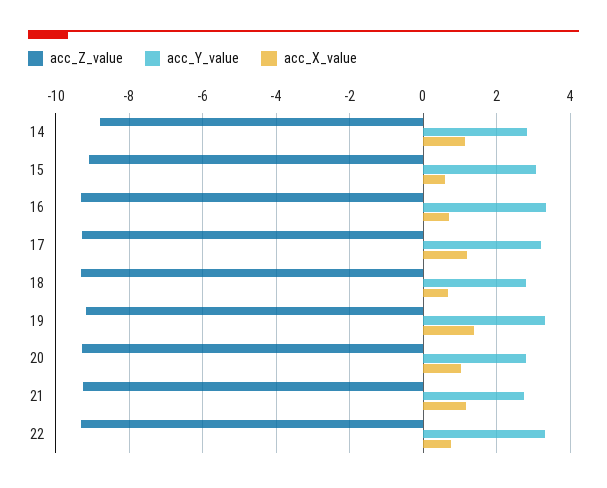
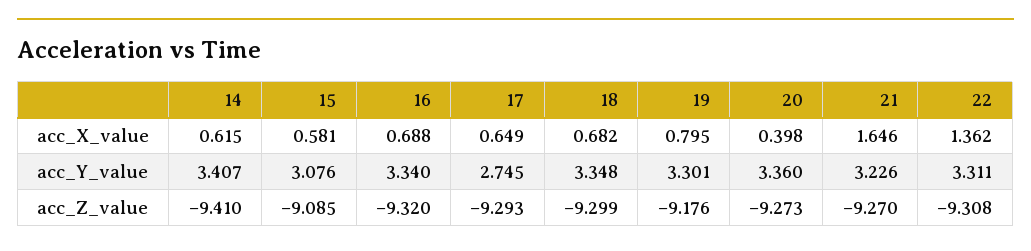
acc_Z_value, 14: -8.8 -> -9.41
acc_Y_value, 14: 2.8 -> 3.407
acc_X_value, 14: 1.2 -> 0.615
acc_Y_value, 17: 3.2 -> 2.745
acc_X_value, 17: 1.2 -> 0.649
acc_Y_value, 18: 2.8 -> 3.348
acc_X_value, 19: 1.4 -> 0.795
acc_Y_value, 20: 2.8 -> 3.36
acc_X_value, 20: 1 -> 0.398
acc_Y_value, 21: 2.8 -> 3.226
acc_X_value, 21: 1.2 -> 1.646
acc_X_value, 22: 0.8 -> 1.362

